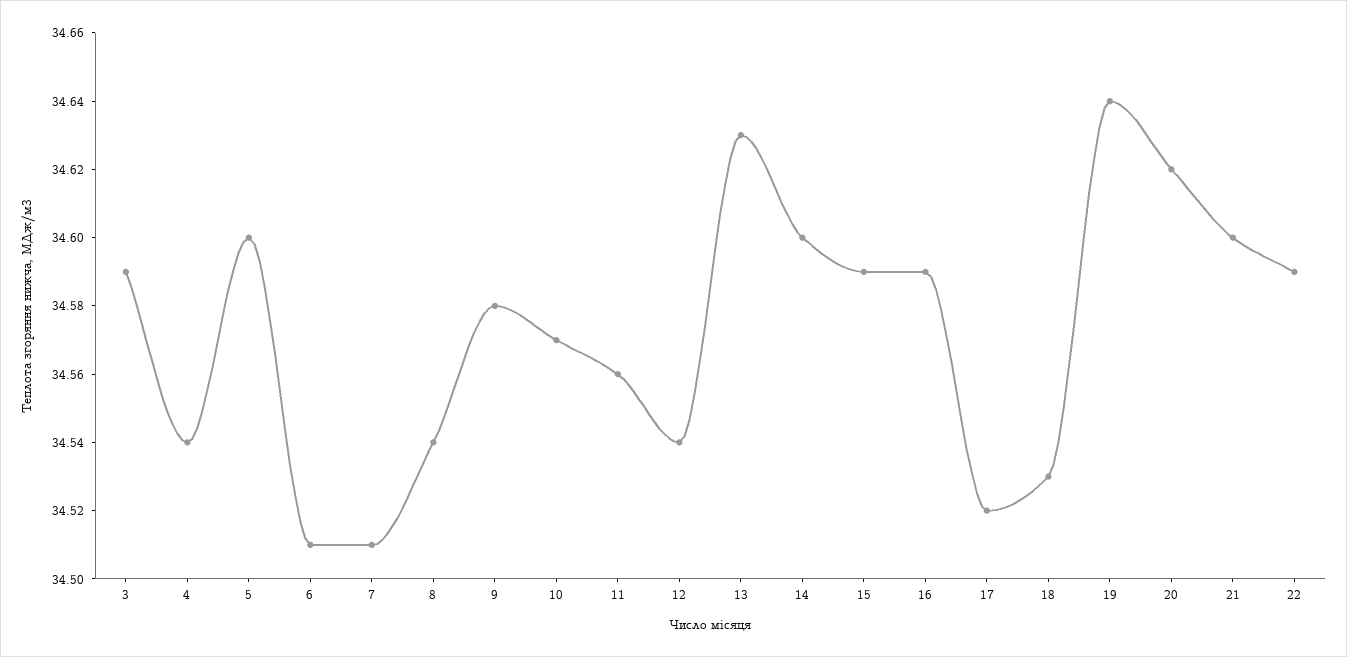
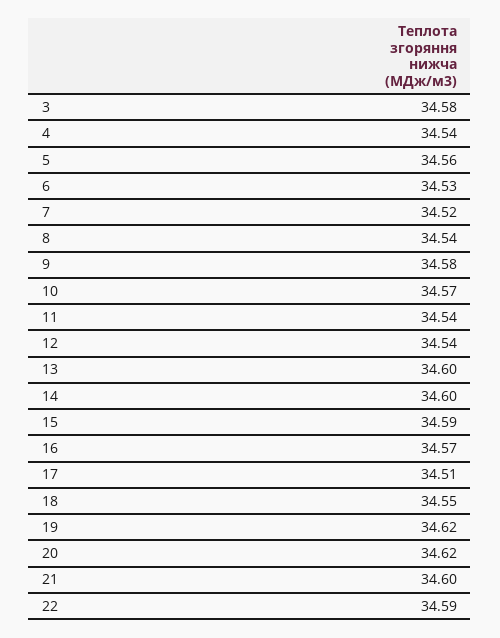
3: 34.59 -> 34.58
5: 34.6 -> 34.56
6: 34.51 -> 34.53
7: 34.51 -> 34.52
11: 34.56 -> 34.54
13: 34.63 -> 34.6
16: 34.59 -> 34.57
17: 34.52 -> 34.51
18: 34.53 -> 34.55
19: 34.64 -> 34.62

